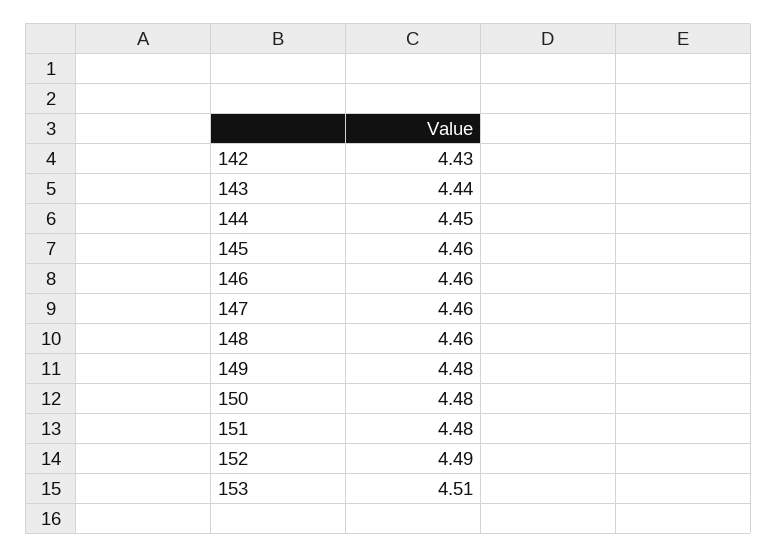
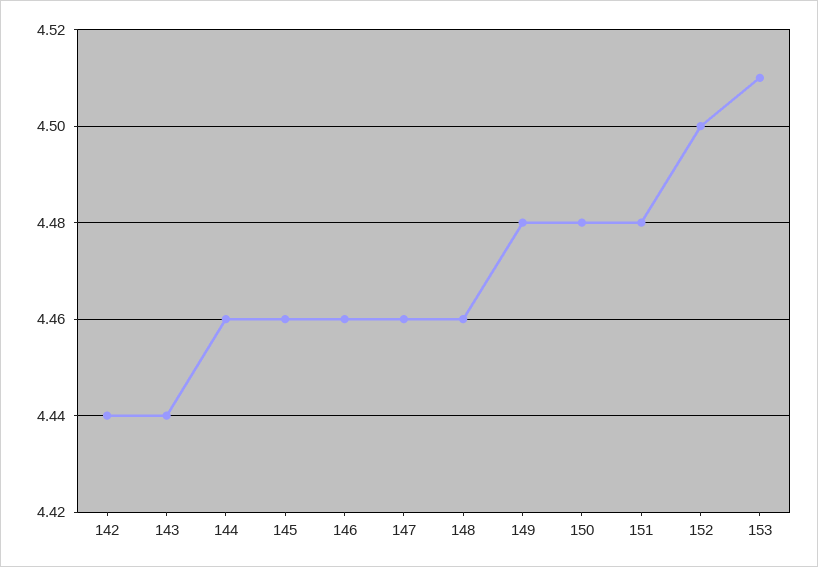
142: 4.43 -> 4.44
144: 4.45 -> 4.46
152: 4.49 -> 4.5

